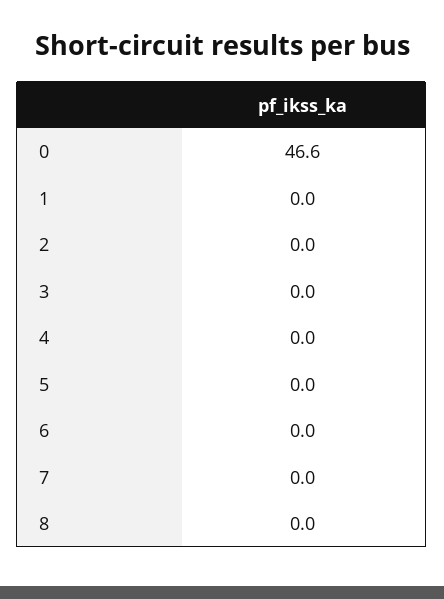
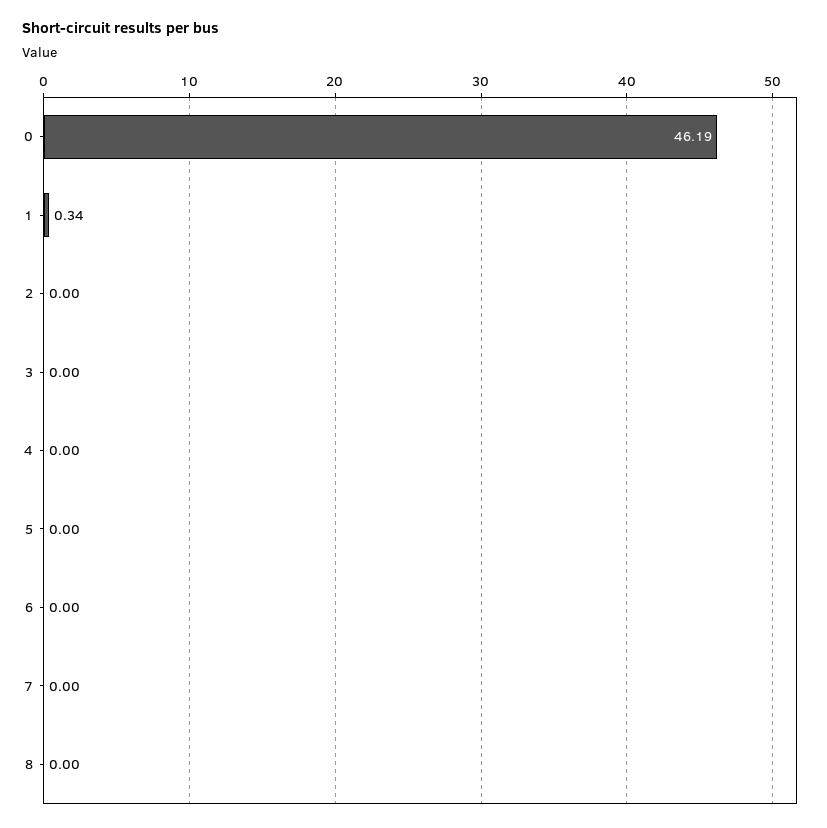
0: 46.6 -> 46.19
1: 0 -> 0.34

